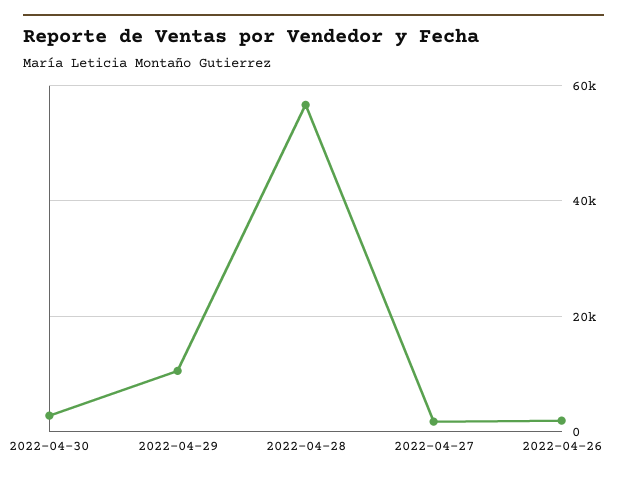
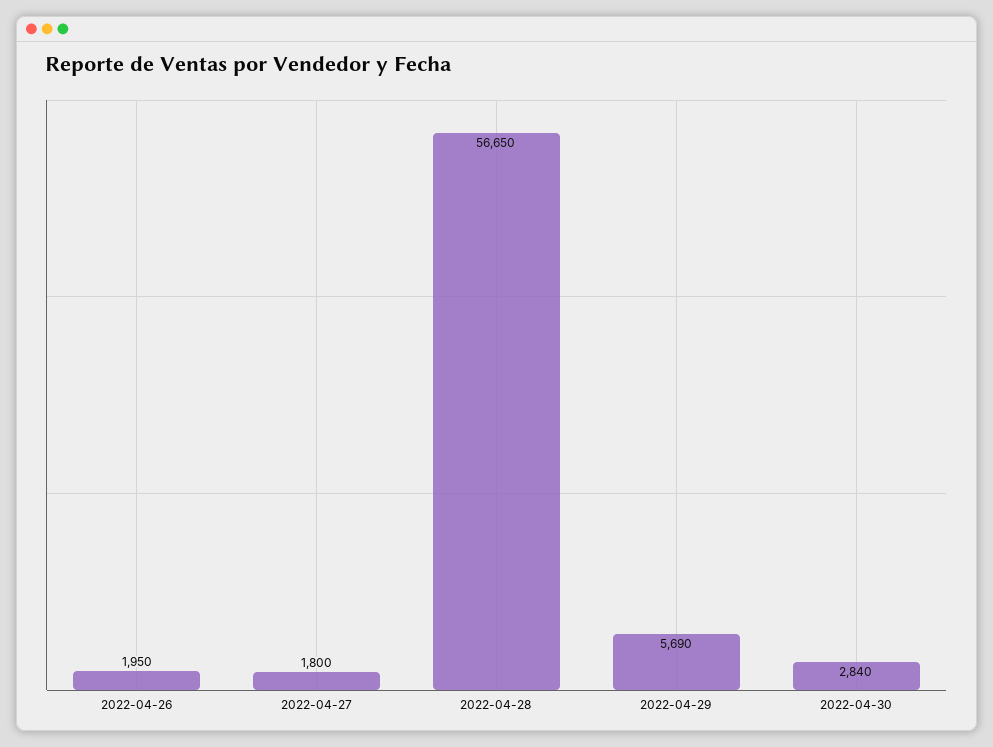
2022-04-29: 10000 -> 5690

